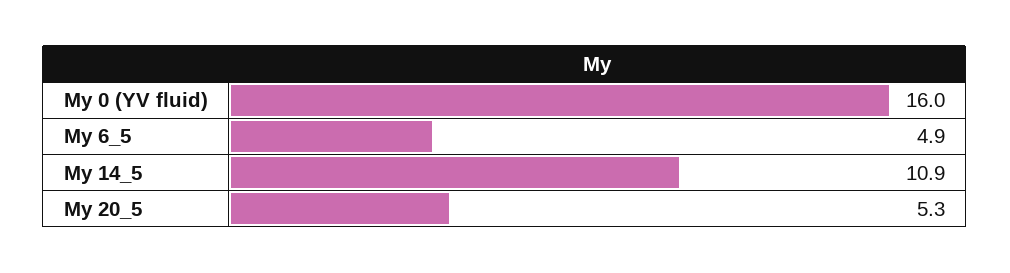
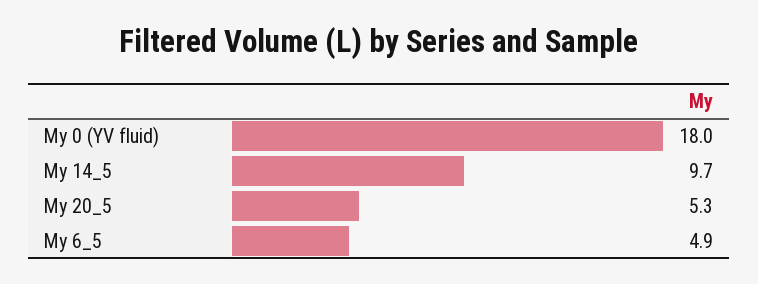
My 0 (YV fluid): 16 -> 18
My 14_5: 10.9 -> 9.7

